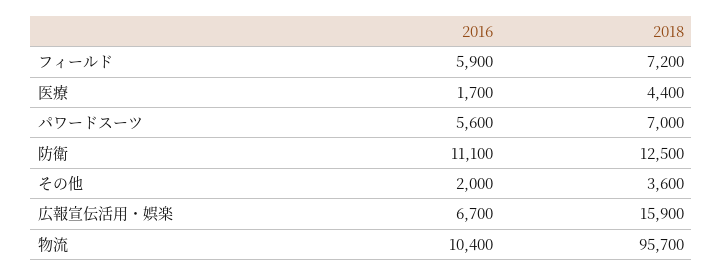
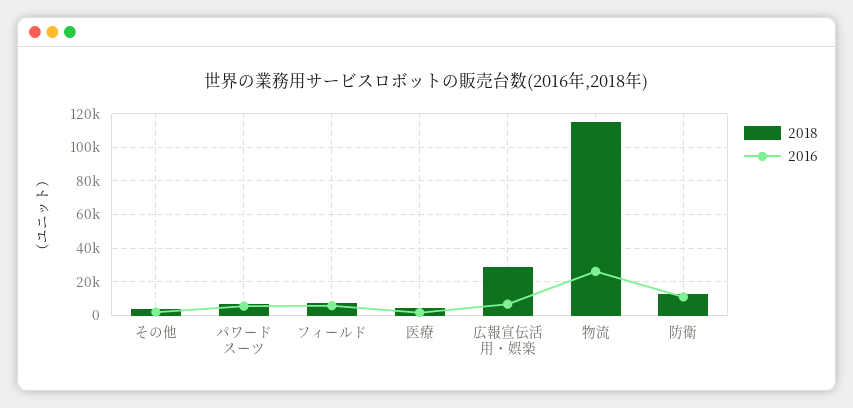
2018, 広報宣伝活用・娯楽: 15900 -> 30000
2016, 物流: 10400 -> 25000
2018, 物流: 95700 -> 115000

